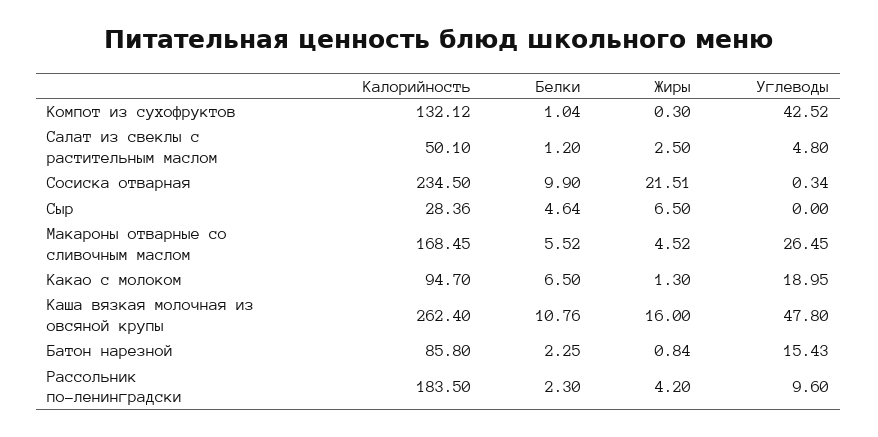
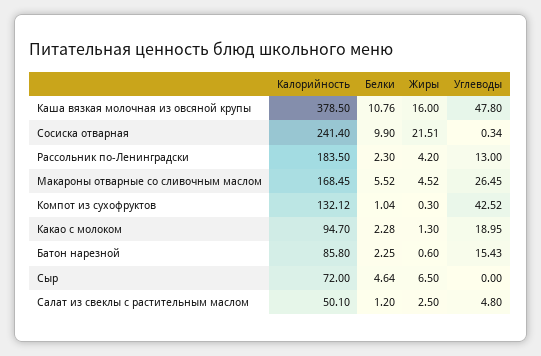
Калорийность, Сосиска отварная: 234.5 -> 241.4
Калорийность, Сыр: 28.36 -> 72
Белки, Какао с молоком: 6.5 -> 2.28
Калорийность, Каша вязкая молочная из овсяной крупы: 262.4 -> 378.5
Жиры, Батон нарезной: 0.84 -> 0.6
Углеводы, Рассольник по-ленинградски: 9.6 -> 13

